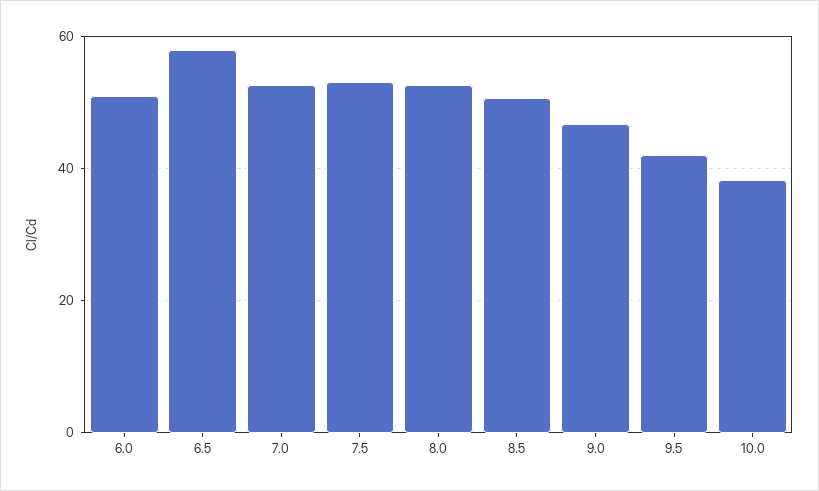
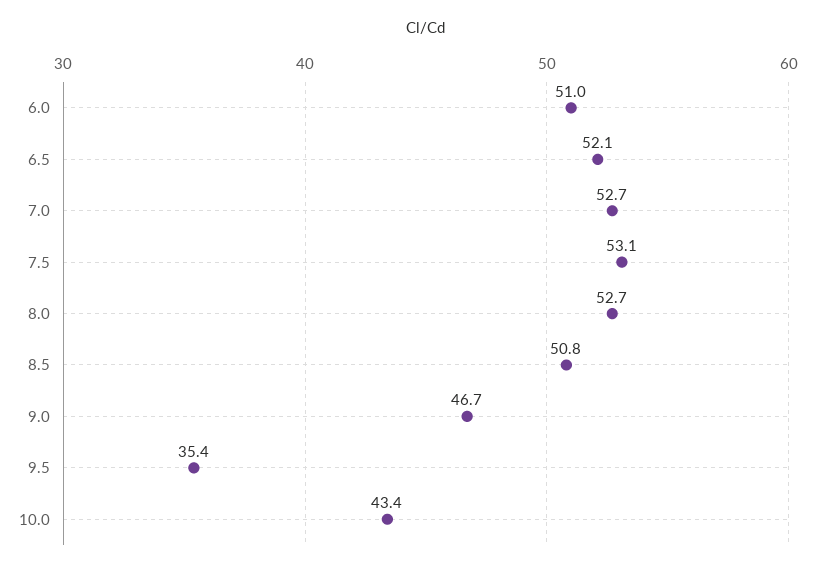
6.5: 58 -> 52.1
9.5: 42 -> 35.4
10.0: 38 -> 43.4

